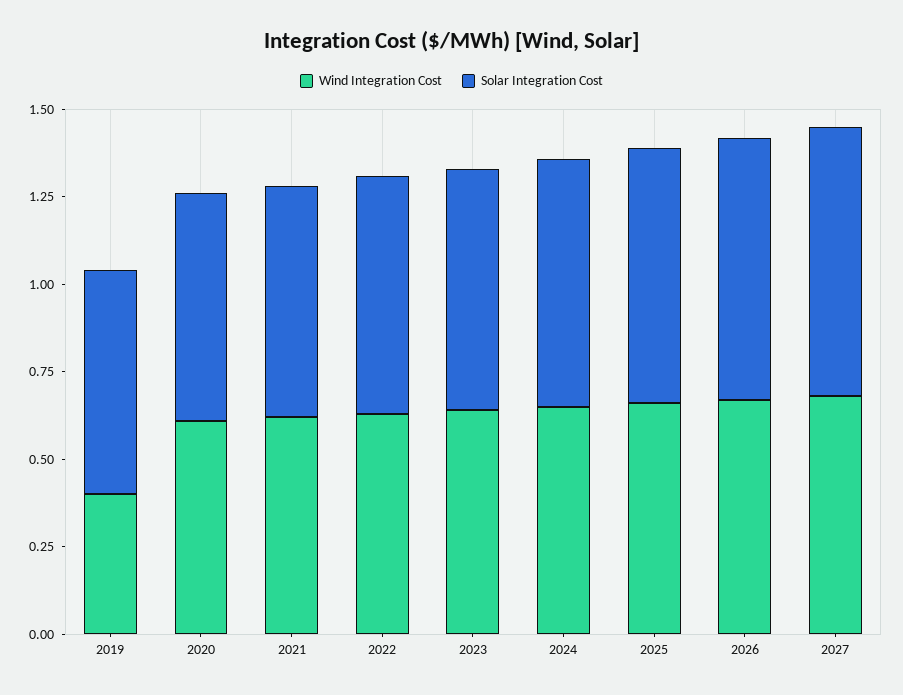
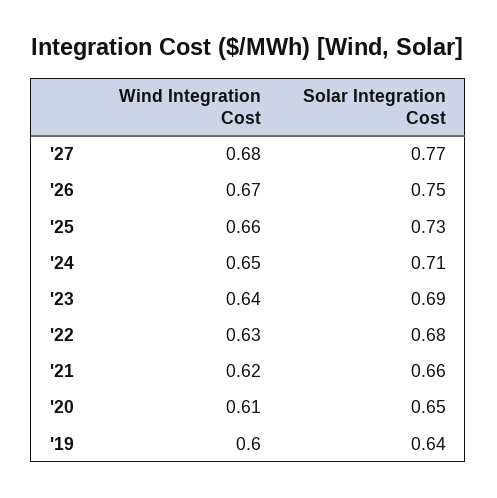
Wind Integration Cost, 2019: 0.4 -> 0.6

